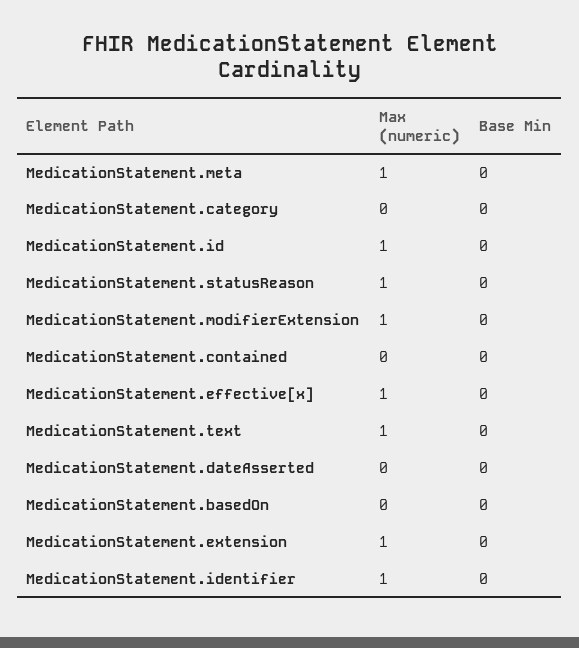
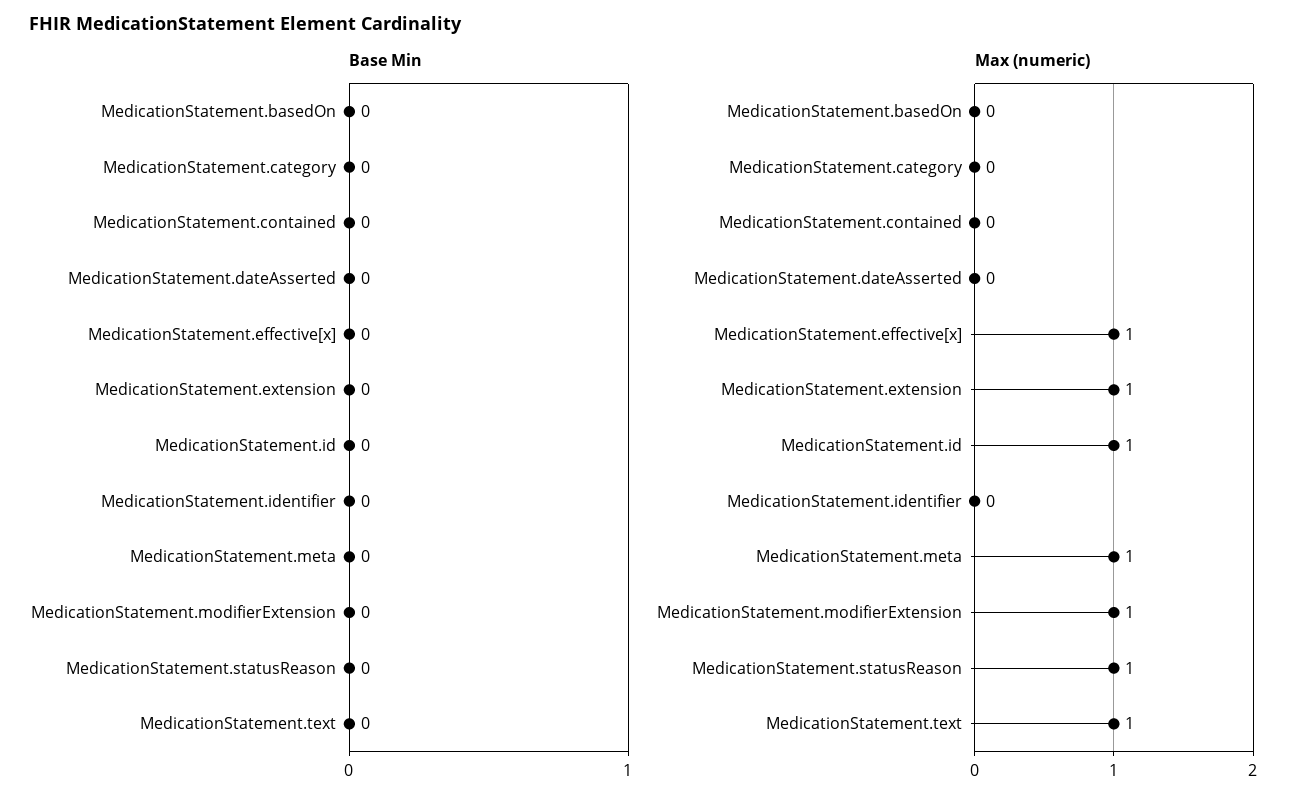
Max (numeric), MedicationStatement.identifier: 1 -> 0

